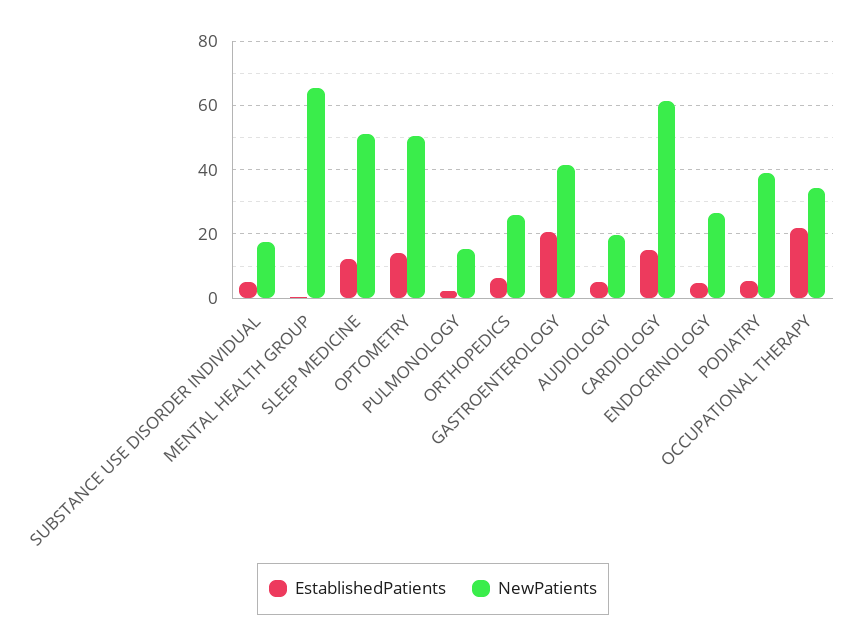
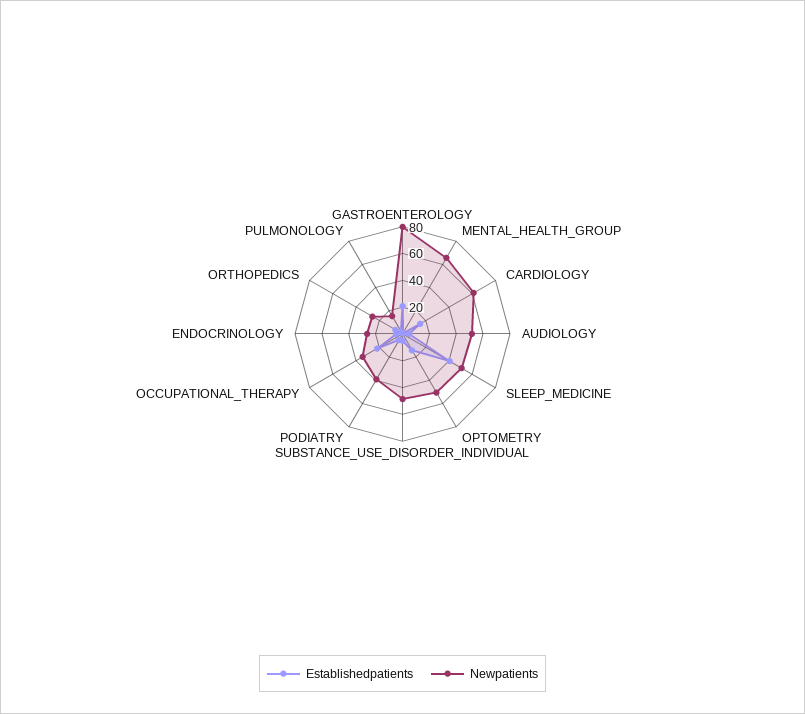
NewPatients, SUBSTANCE USE DISORDER INDIVIDUAL: 18 -> 50
EstablishedPatients, SLEEP MEDICINE: 12 -> 40
NewPatients, GASTROENTEROLOGY: 42 -> 80
NewPatients, AUDIOLOGY: 20 -> 50

